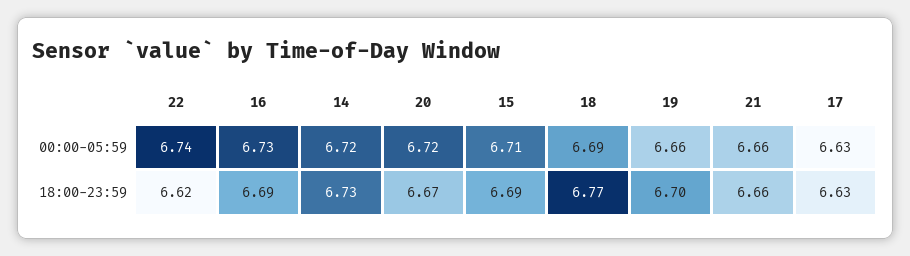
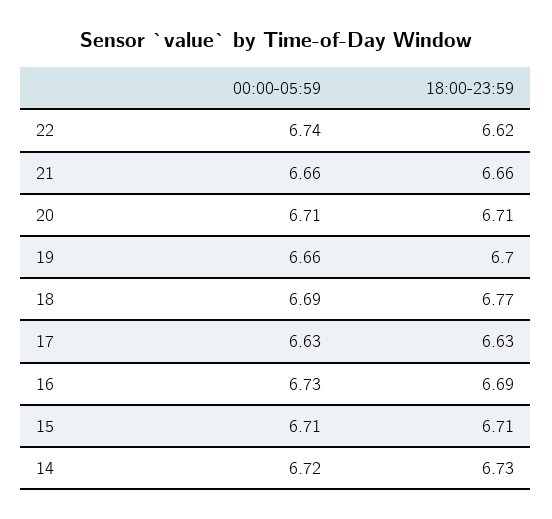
20, 00:00-05:59: 6.72 -> 6.71
20, 18:00-23:59: 6.67 -> 6.71
15, 18:00-23:59: 6.69 -> 6.71

